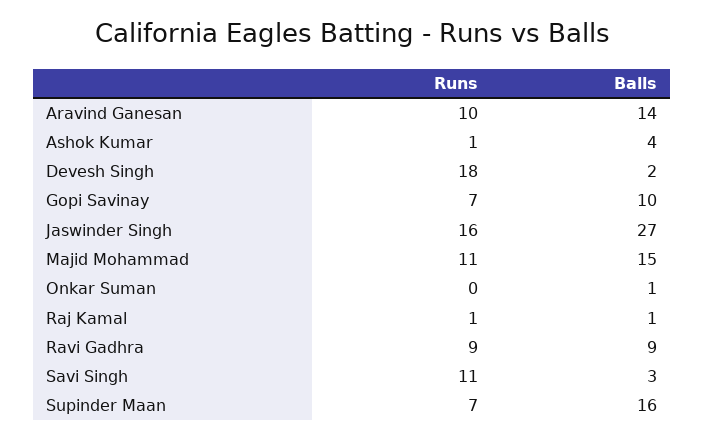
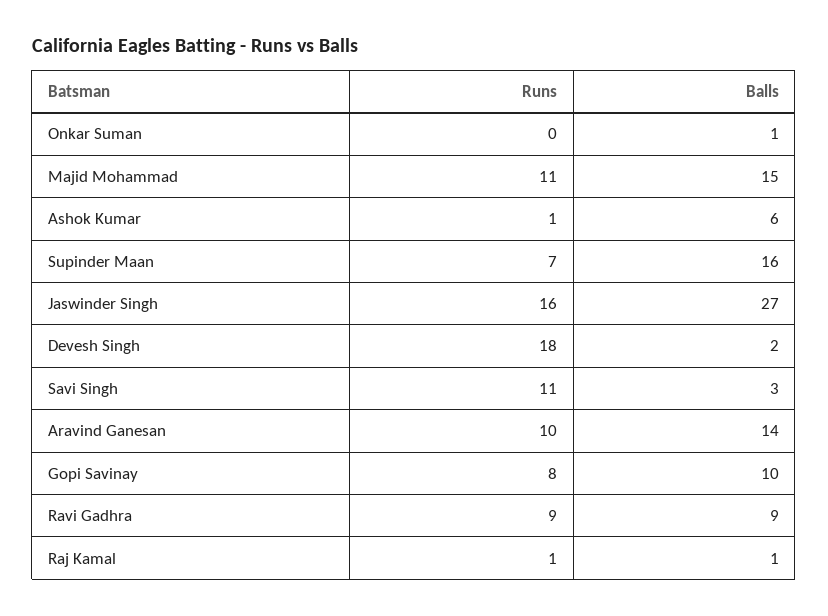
Balls, Ashok Kumar: 4 -> 6
Runs, Gopi Savinay: 7 -> 8

